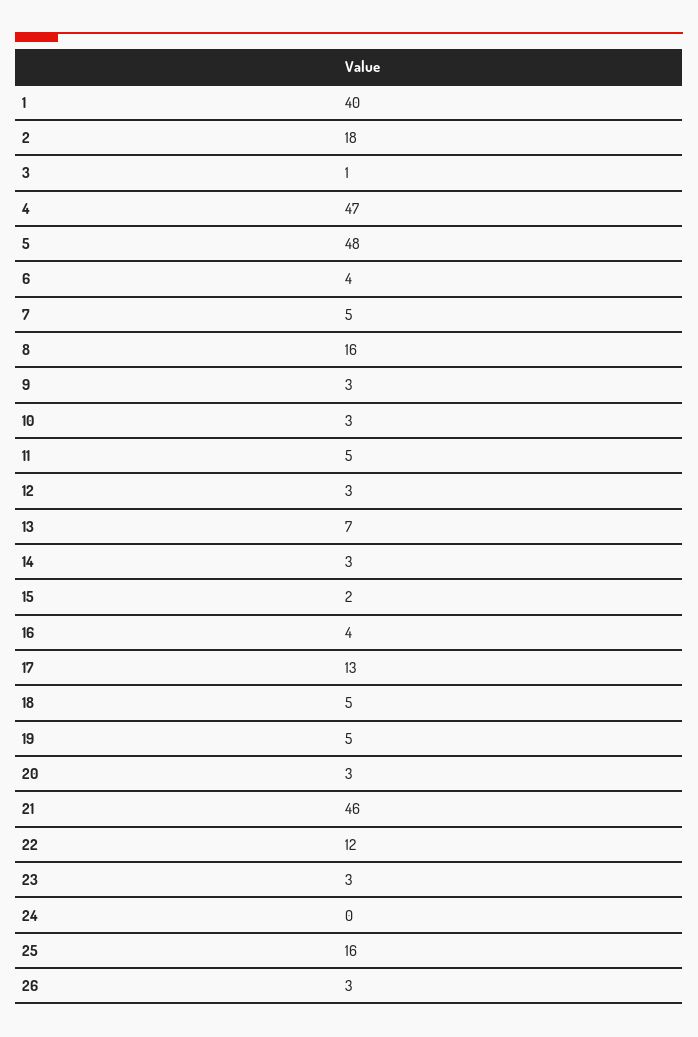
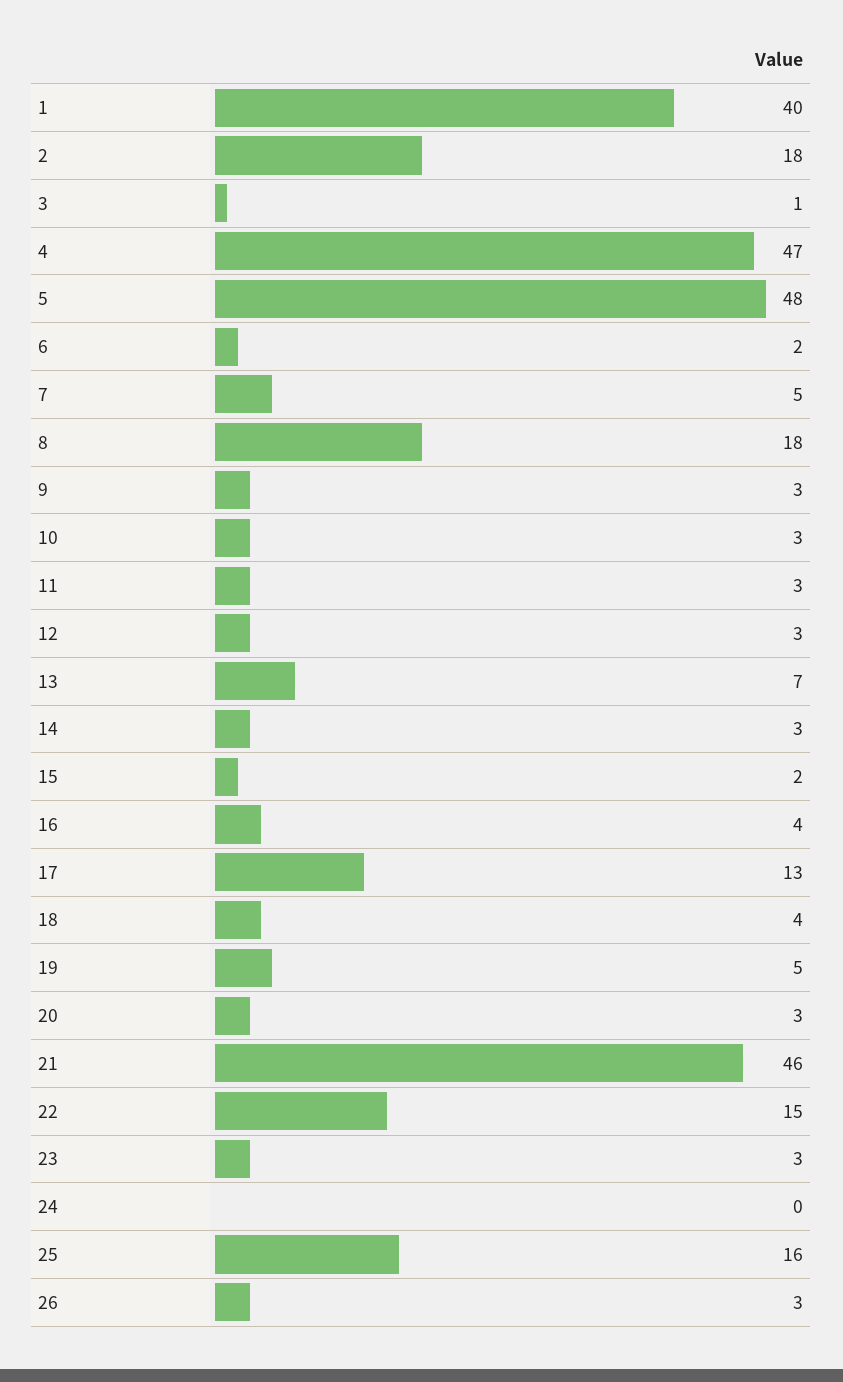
6: 4 -> 2
8: 16 -> 18
11: 5 -> 3
18: 5 -> 4
22: 12 -> 15

